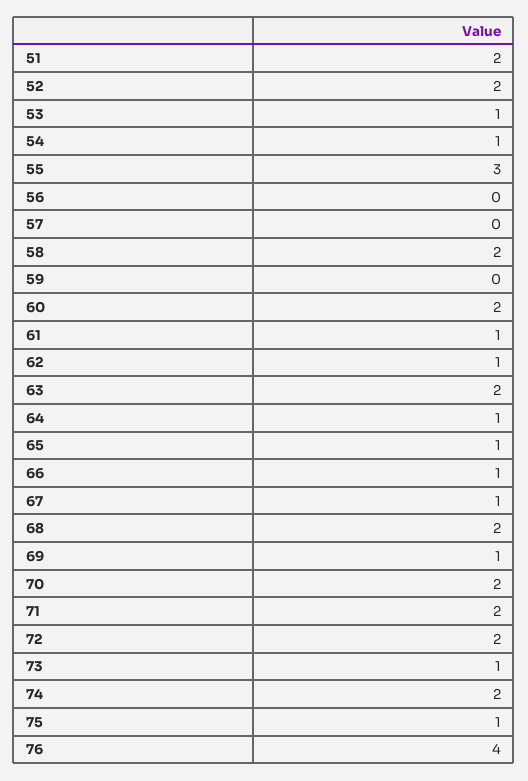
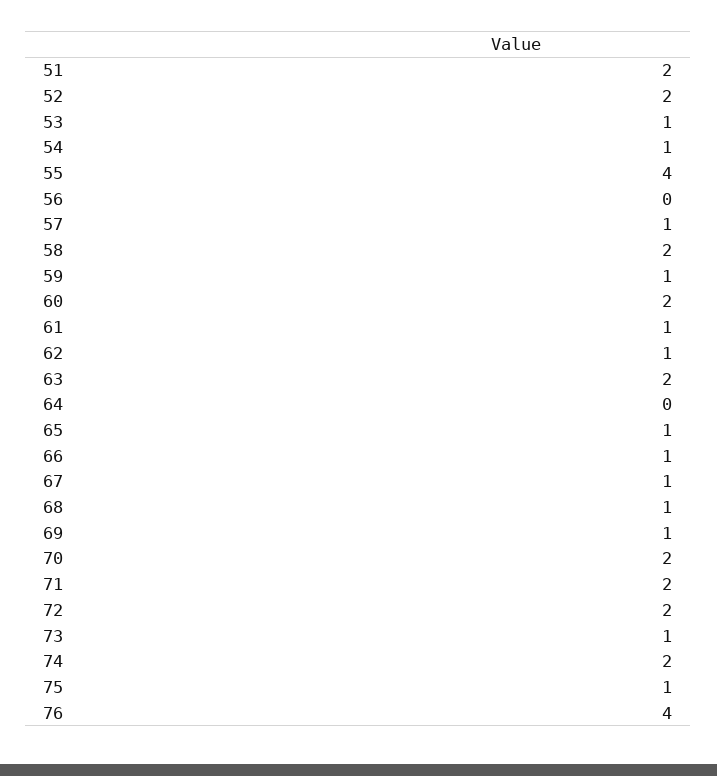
55: 3 -> 4
57: 0 -> 1
59: 0 -> 1
64: 1 -> 0
68: 2 -> 1

